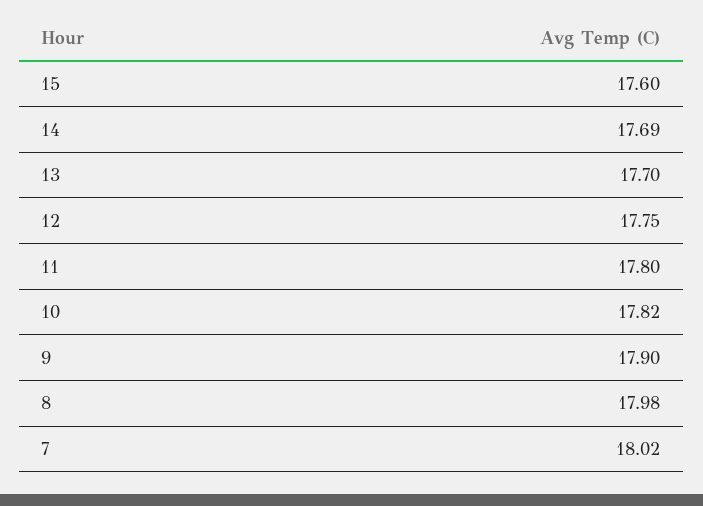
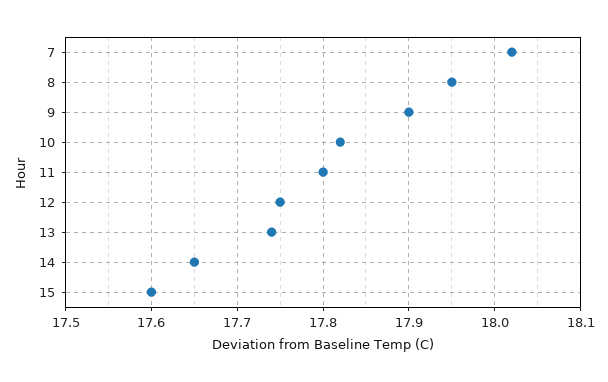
14: 17.69 -> 17.65
13: 17.7 -> 17.74
8: 17.98 -> 17.95

